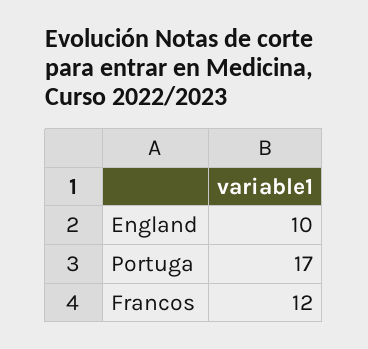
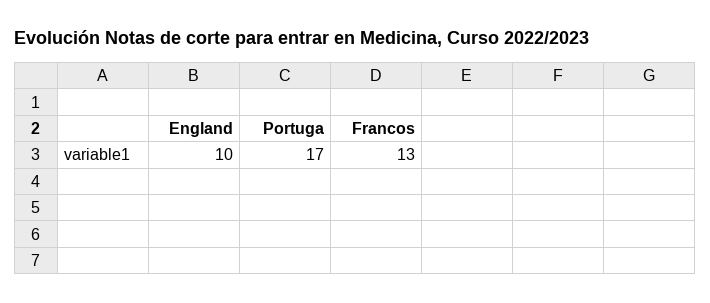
Francos: 12 -> 13

